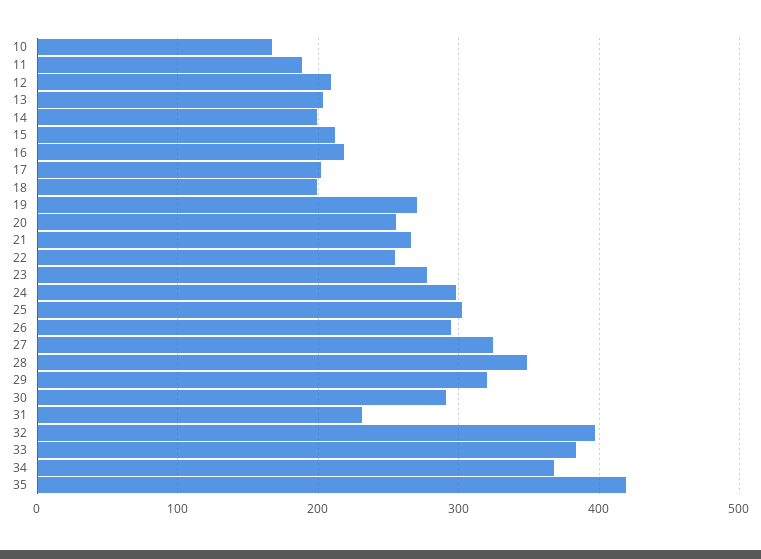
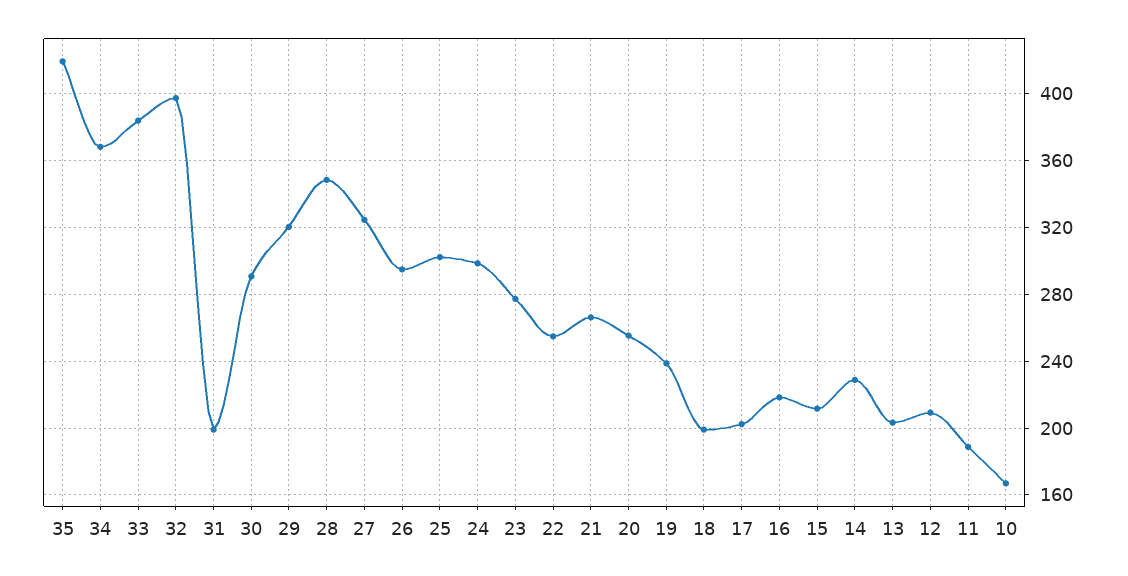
14: 200 -> 230
19: 270 -> 240
31: 230 -> 200

